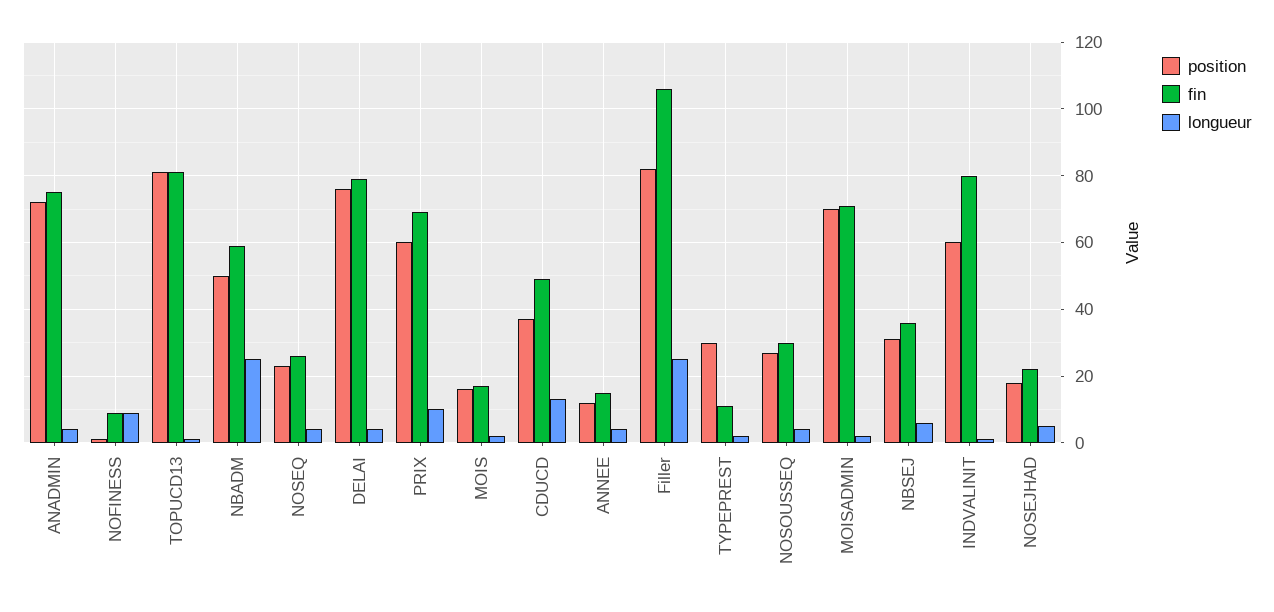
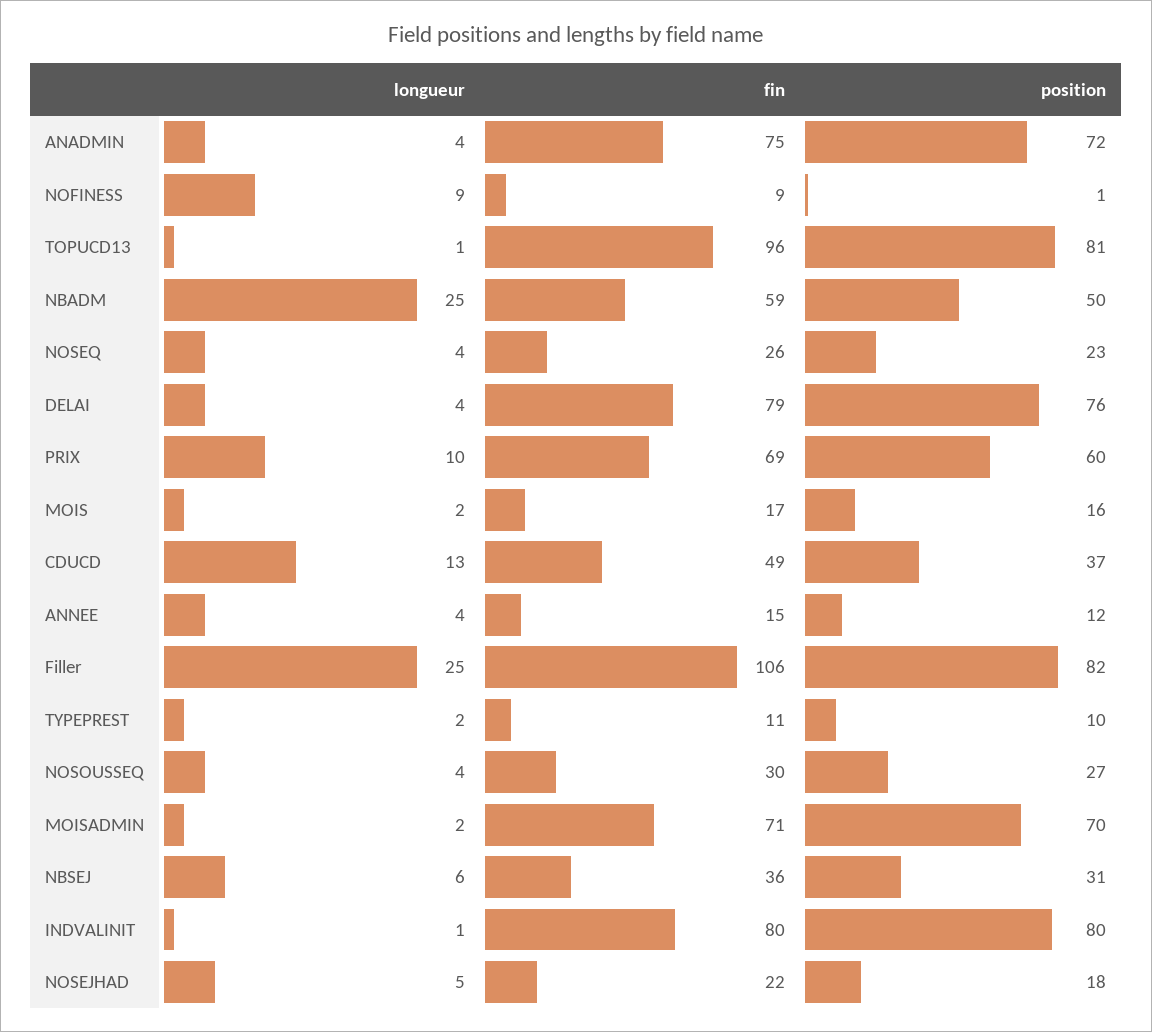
fin, TOPUCD13: 80 -> 96
position, TYPEPREST: 30 -> 10
position, INDVALINIT: 60 -> 80

